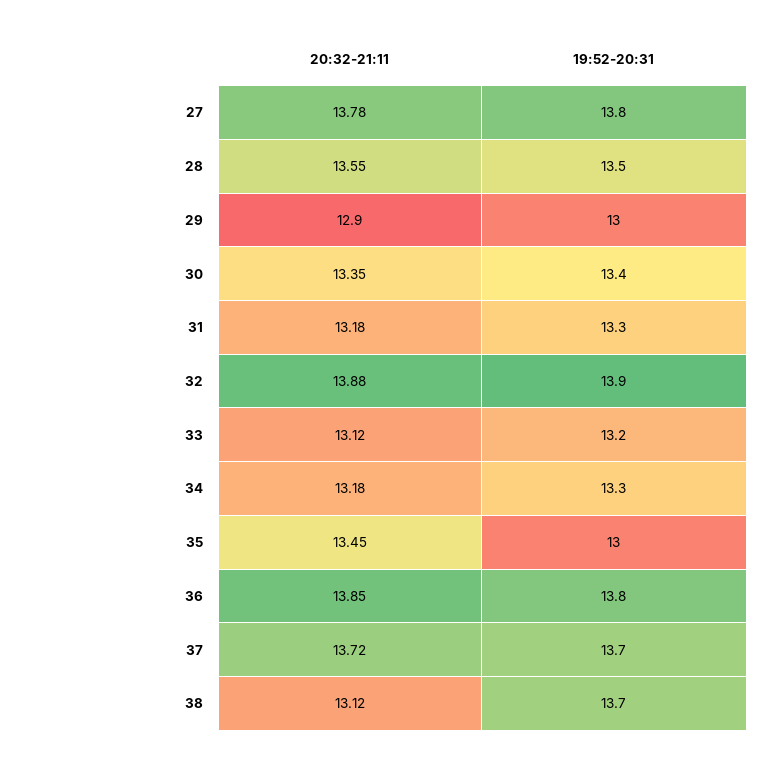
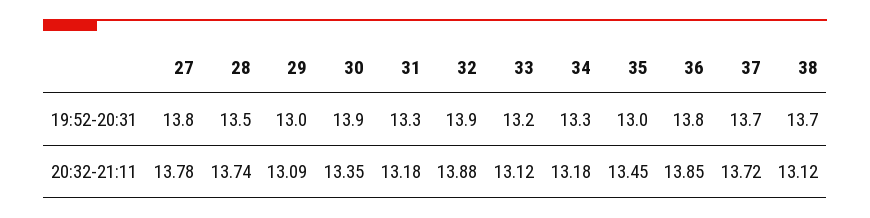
20:32-21:11, 28: 13.55 -> 13.74
20:32-21:11, 29: 12.9 -> 13.09
19:52-20:31, 30: 13.4 -> 13.9

